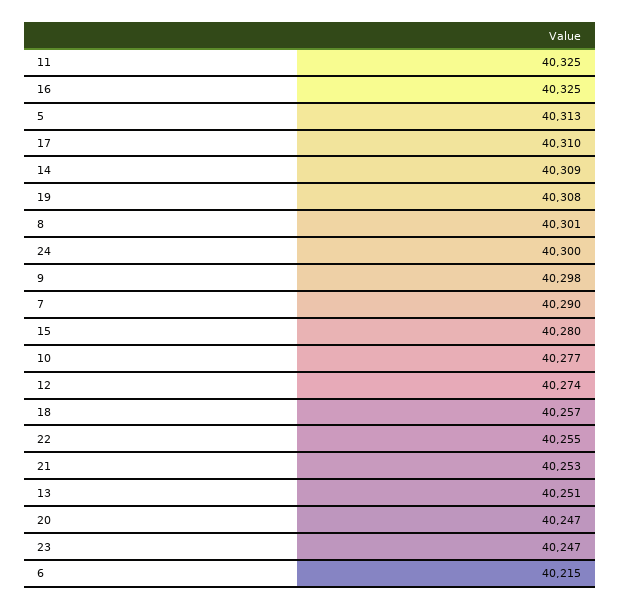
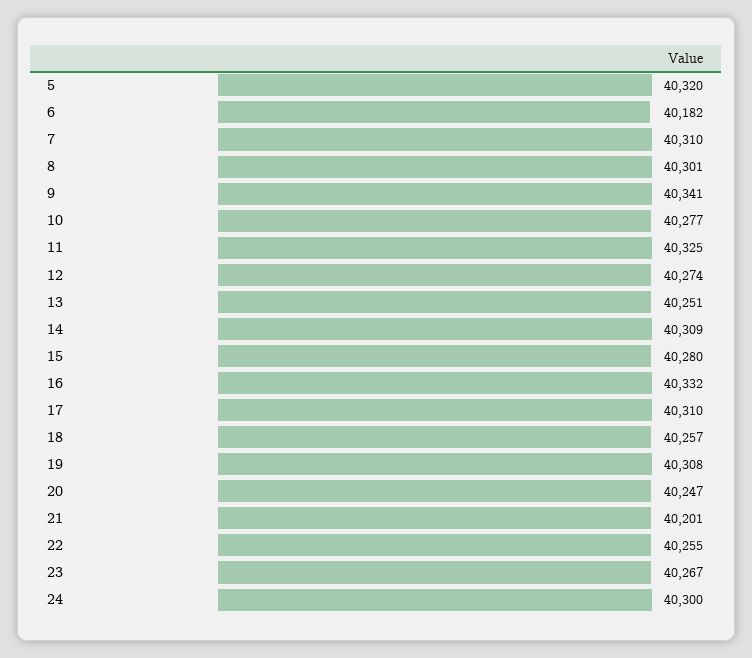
16: 40325 -> 40332
5: 40313 -> 40320
9: 40298 -> 40341
7: 40290 -> 40310
21: 40253 -> 40201
23: 40247 -> 40267
6: 40215 -> 40182

